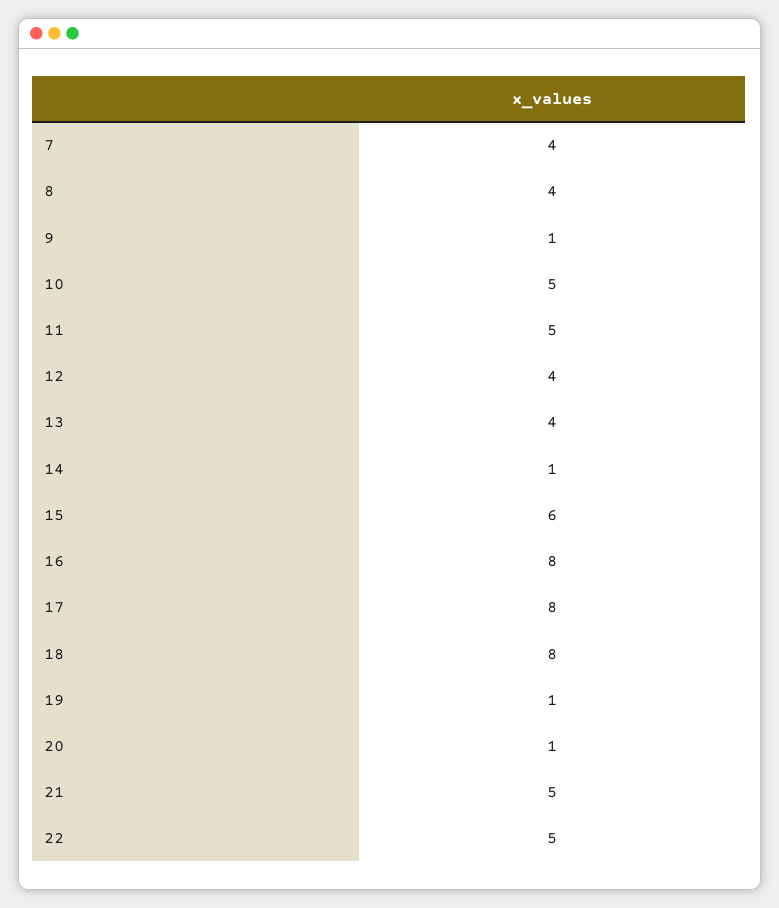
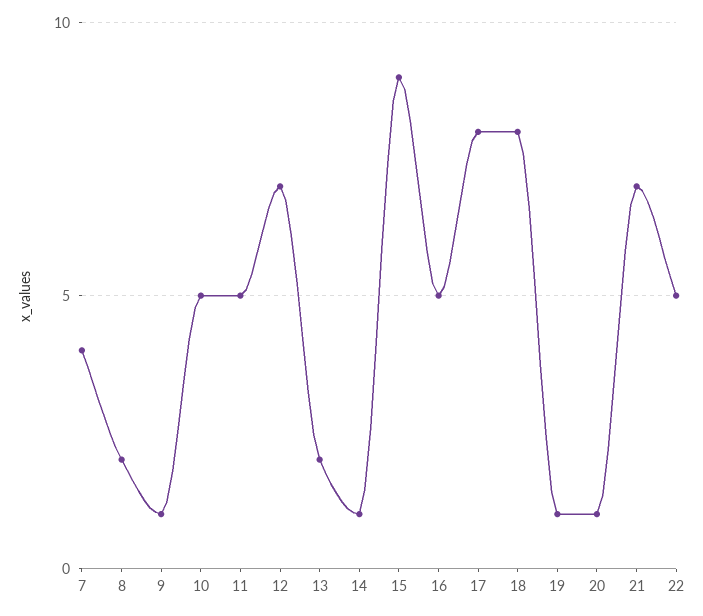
8: 4 -> 2
12: 4 -> 7
13: 4 -> 2
15: 6 -> 9
16: 8 -> 5
21: 5 -> 7

